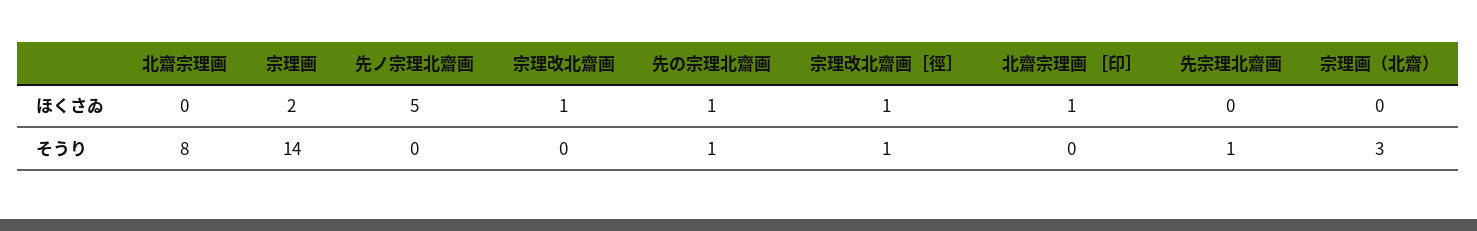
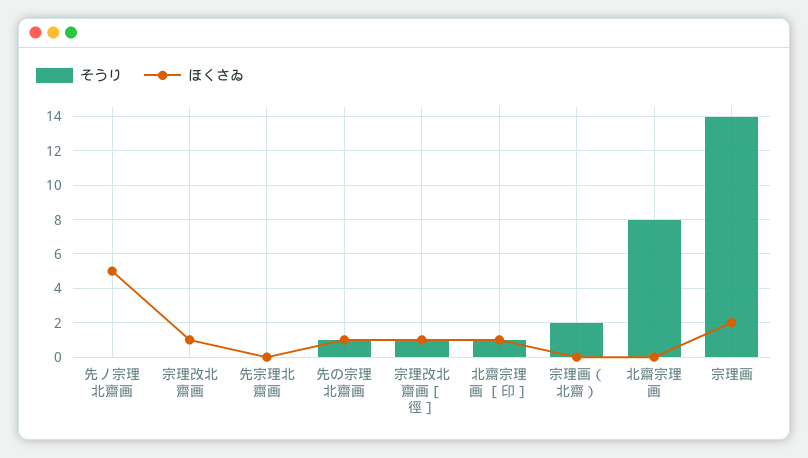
そうり, 北齋宗理画 ［印］: 0 -> 1
そうり, 先宗理北齋画: 1 -> 0
そうり, 宗理画（北齋）: 3 -> 2

